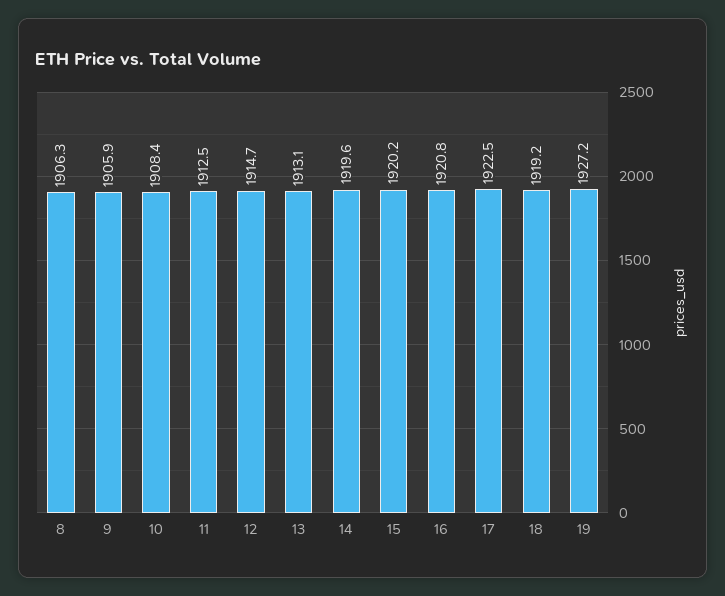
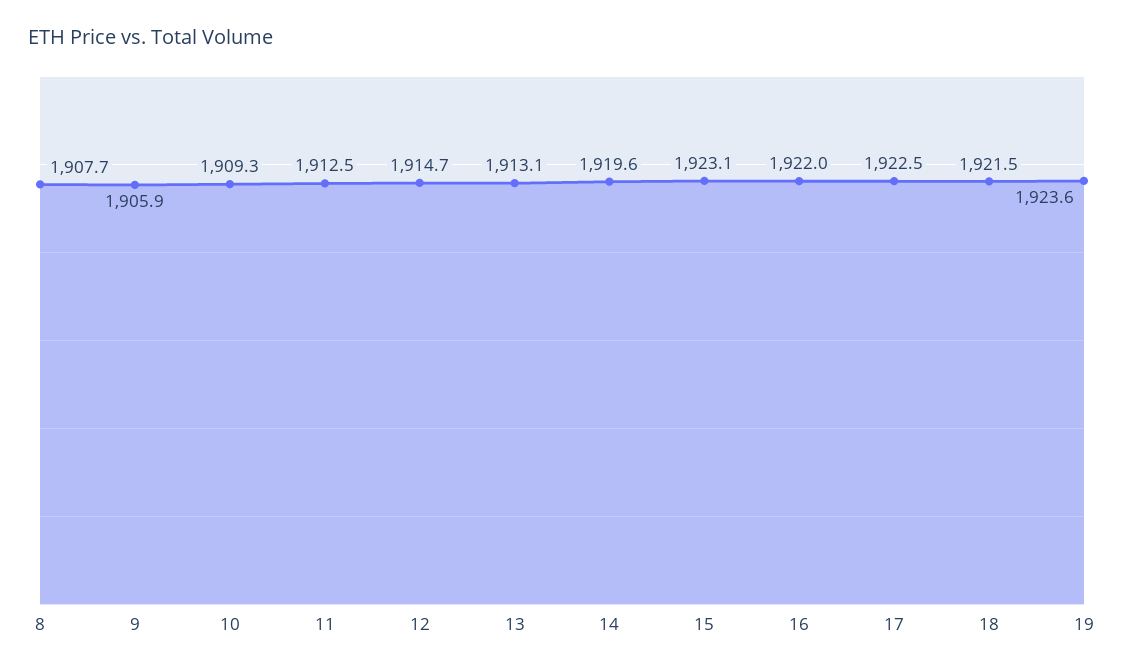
8: 1906.3 -> 1907.7
10: 1908.4 -> 1909.3
15: 1920.2 -> 1923.1
16: 1920.8 -> 1922
18: 1919.2 -> 1921.5
19: 1927.2 -> 1923.6

